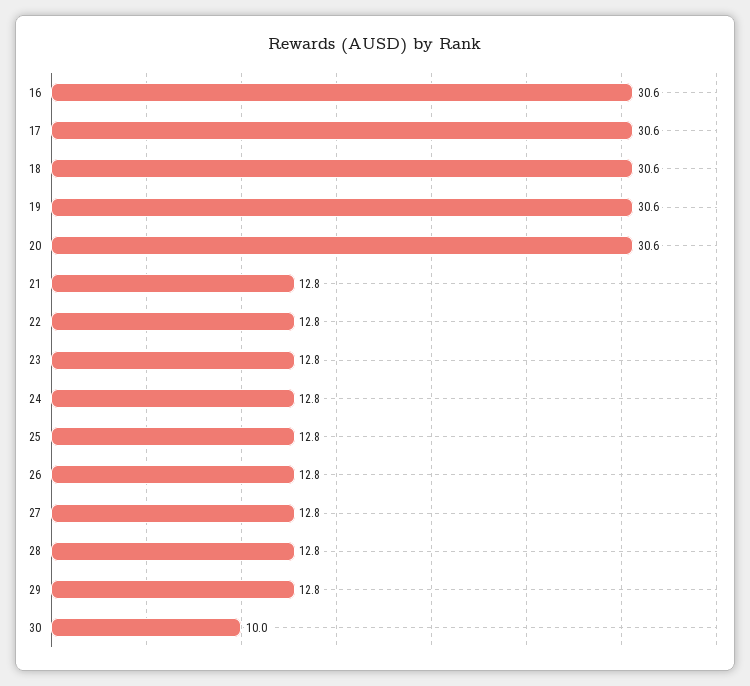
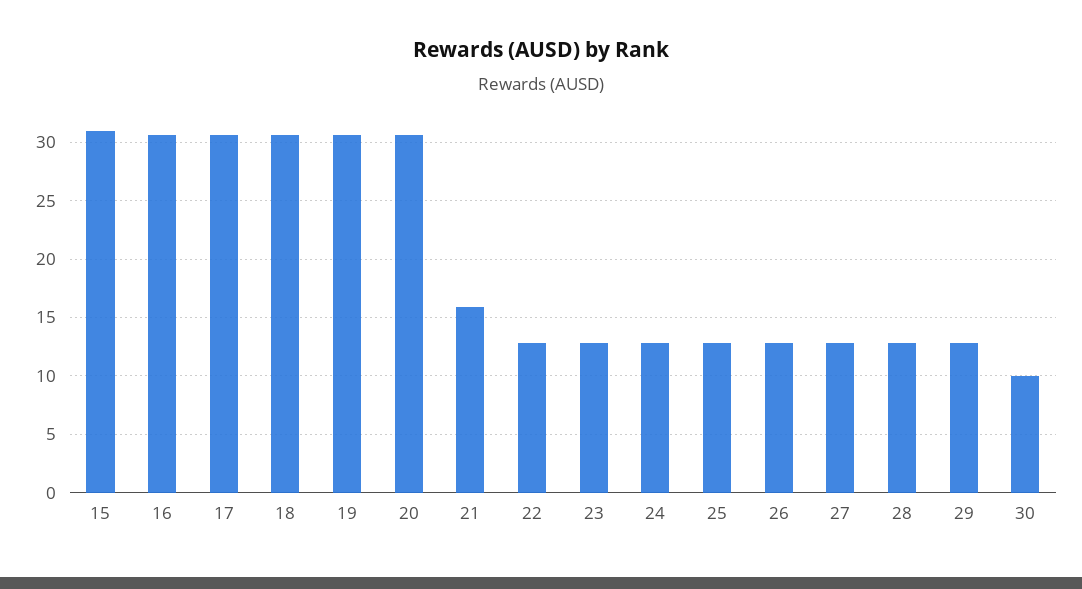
21: 12.8 -> 16
15: none -> 31

